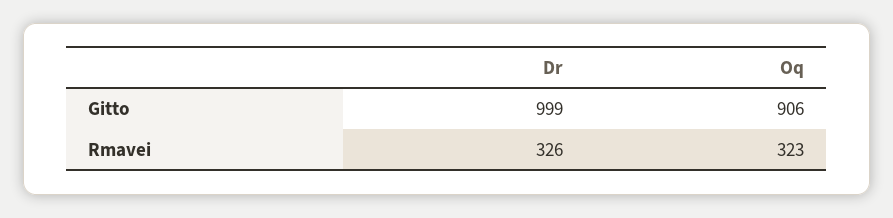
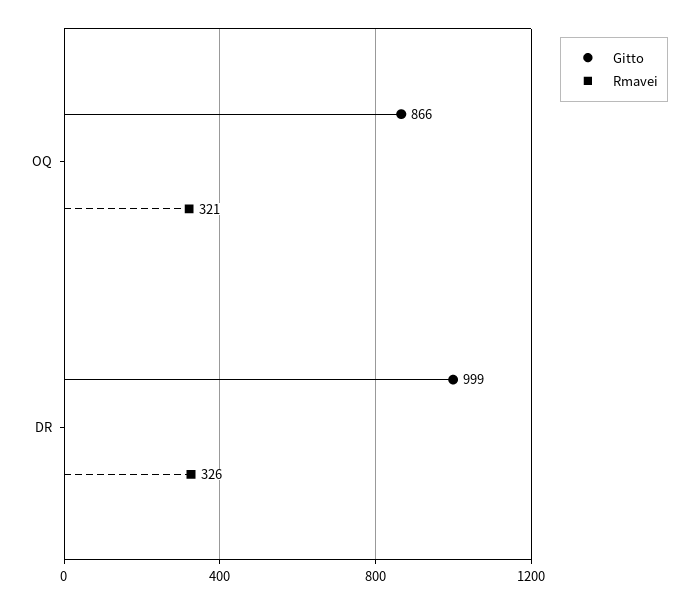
Gitto, Oq: 906 -> 866
Rmavei, Oq: 323 -> 321

